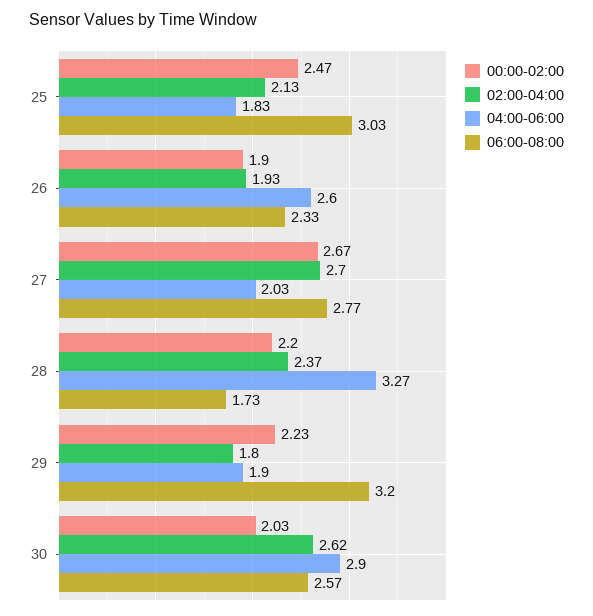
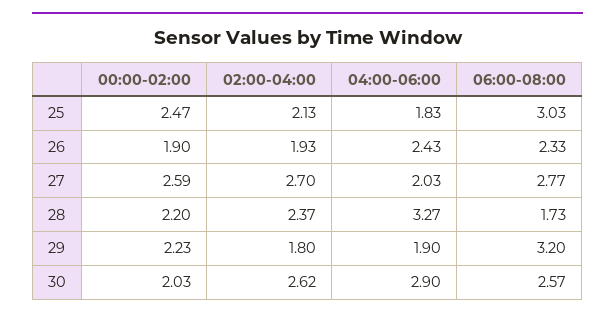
04:00-06:00, 26: 2.6 -> 2.43
00:00-02:00, 27: 2.67 -> 2.59

